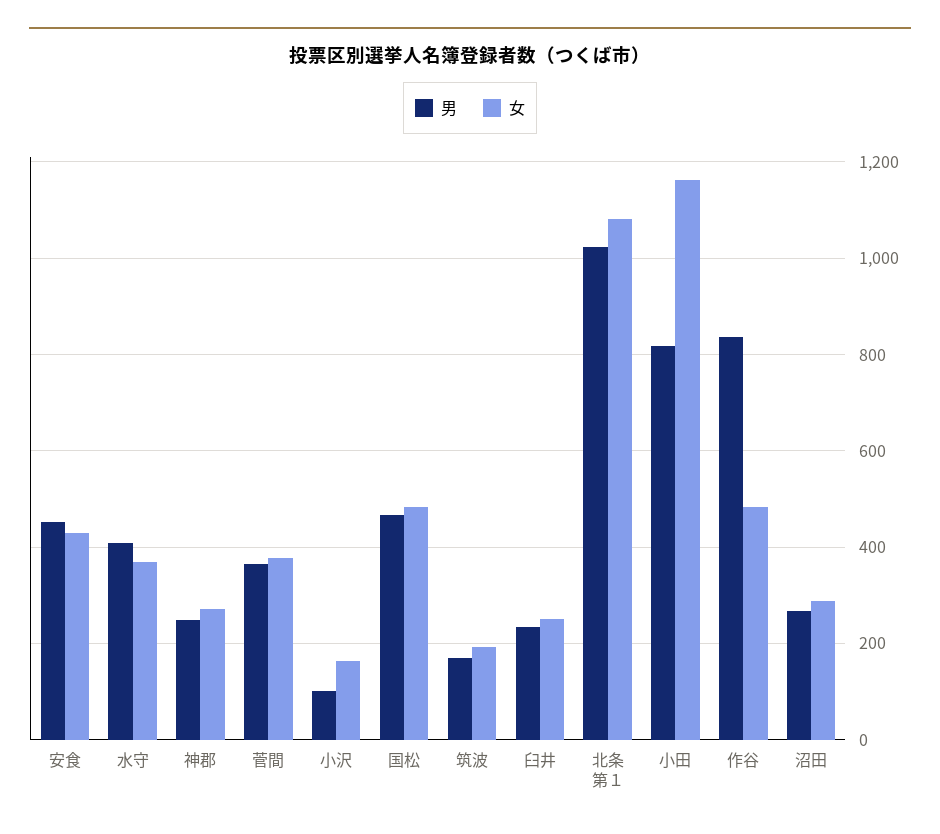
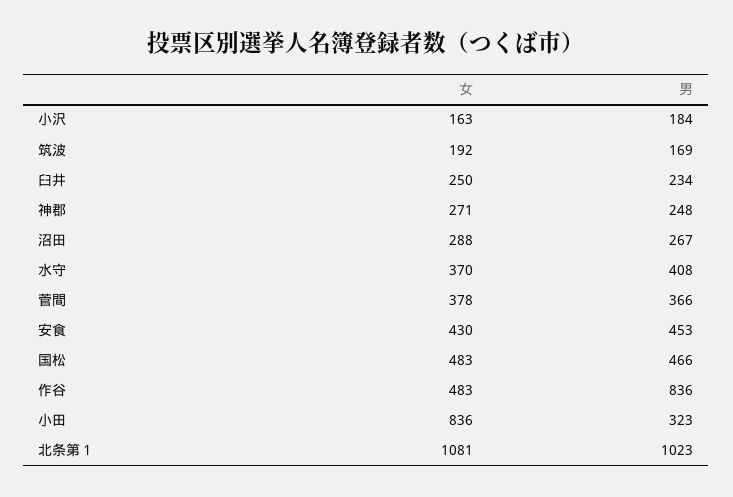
男, 小沢: 100 -> 184
男, 小田: 820 -> 323
女, 小田: 1160 -> 836

